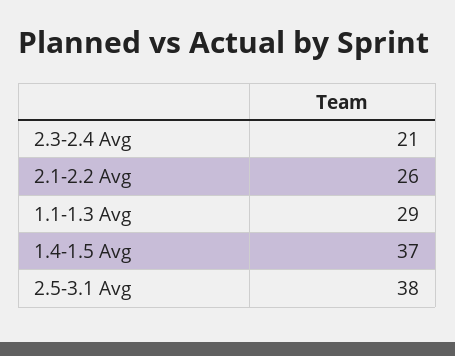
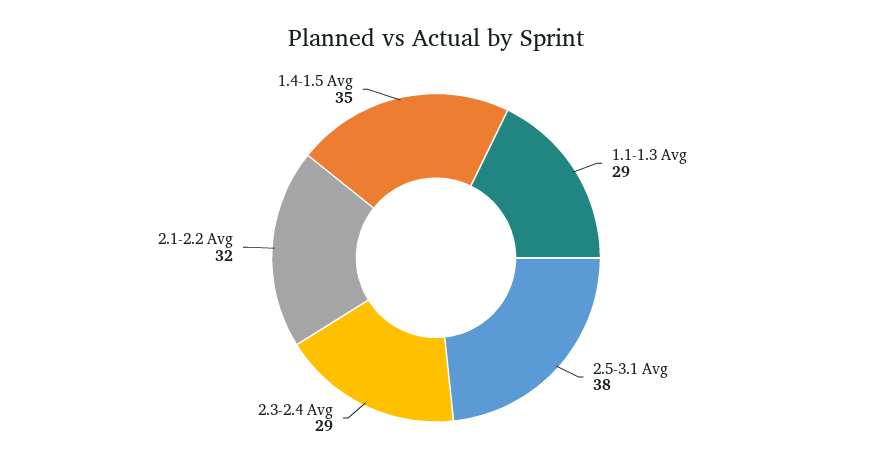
2.3-2.4 Avg: 21 -> 29
2.1-2.2 Avg: 26 -> 32
1.4-1.5 Avg: 37 -> 35

